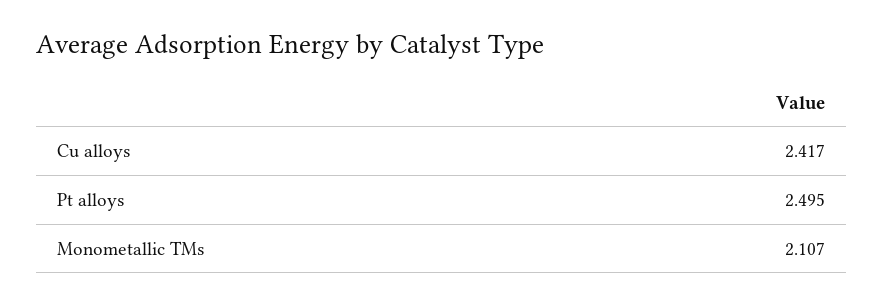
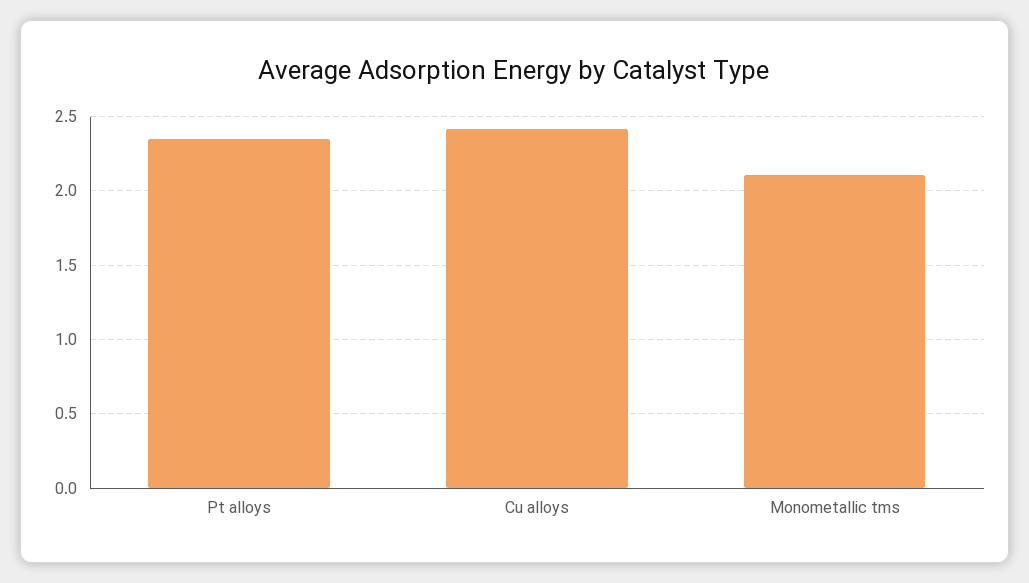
Pt alloys: 2.495 -> 2.35

